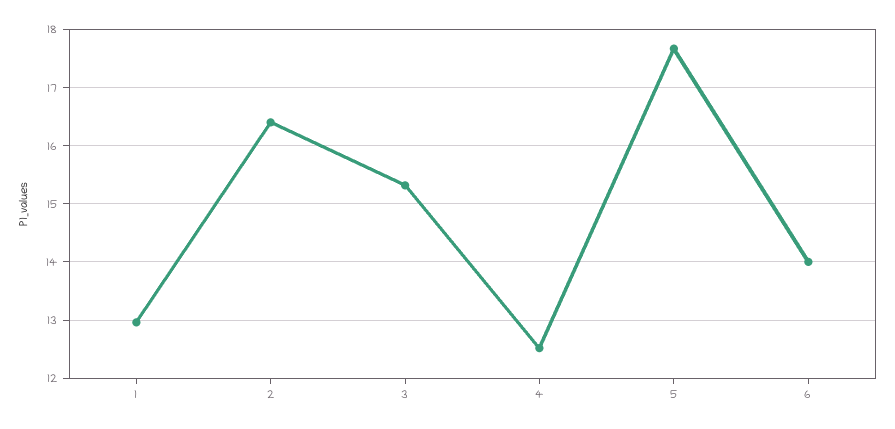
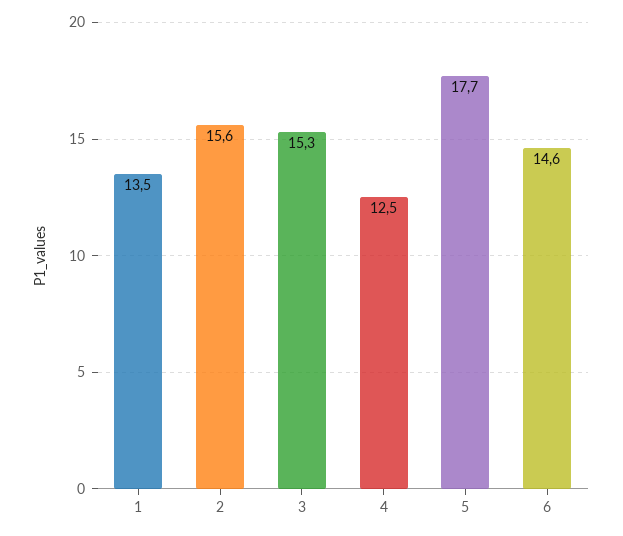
1: 13 -> 13.5
2: 16.4 -> 15.6
6: 14 -> 14.6

